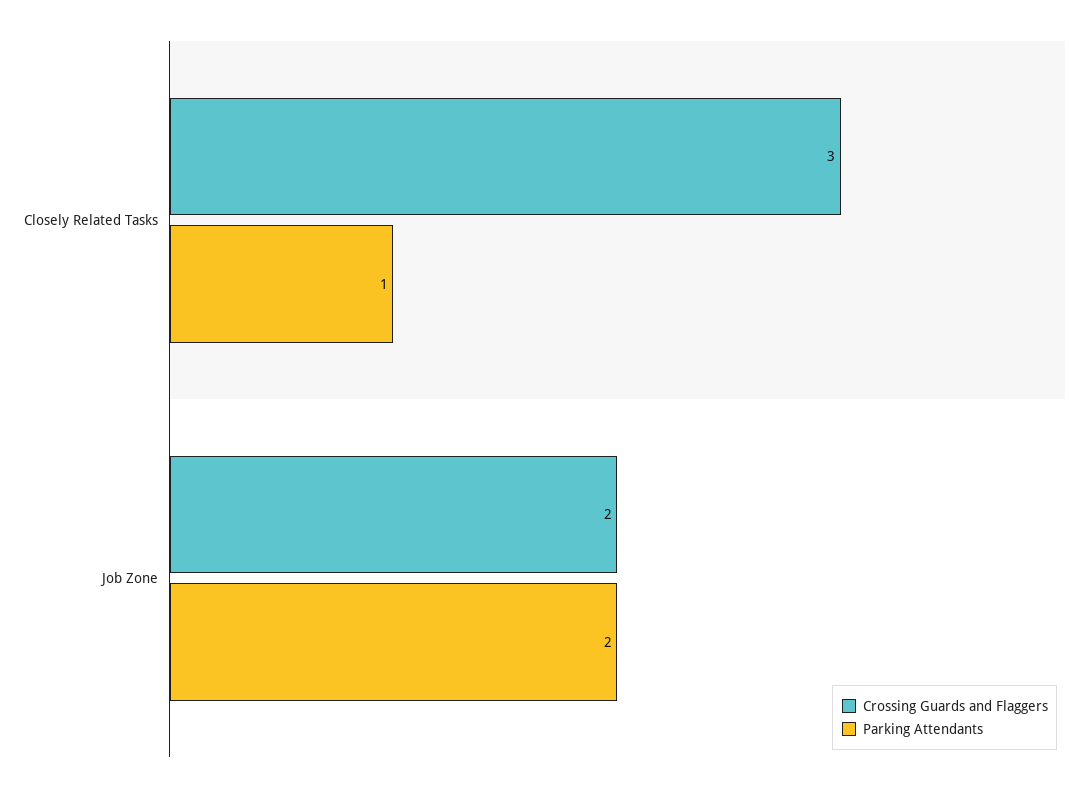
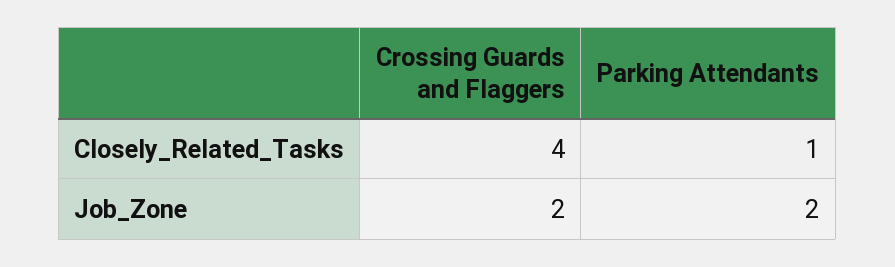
Crossing Guards and Flaggers, Closely Related Tasks: 3 -> 4

